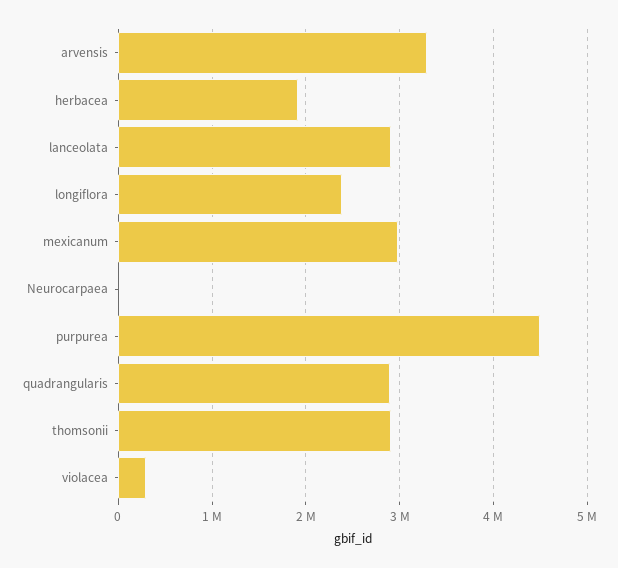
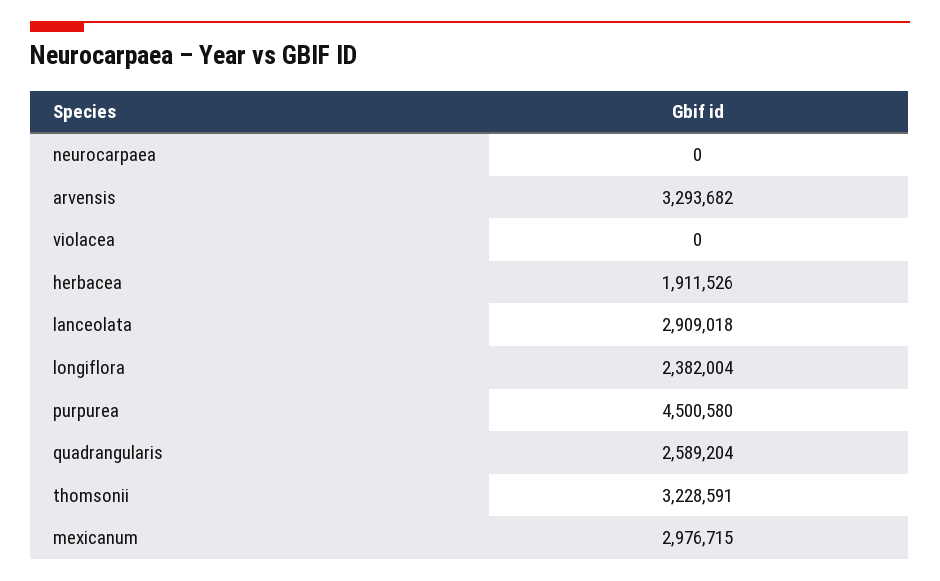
quadrangularis: 2900000 -> 2589204
thomsonii: 2900000 -> 3228591
violacea: 300000 -> 0

